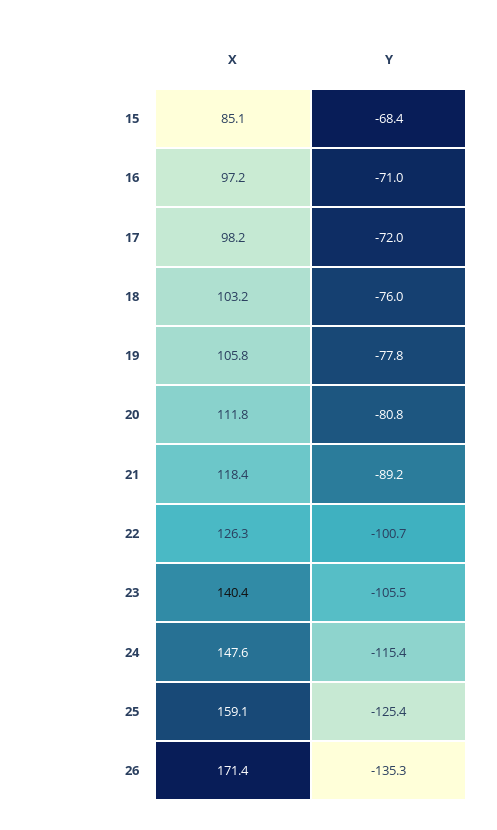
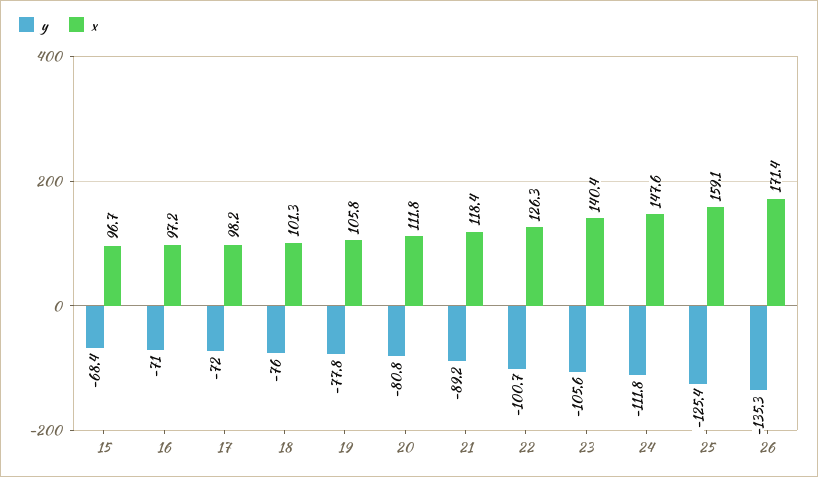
X, 15: 85.1 -> 96.7
X, 18: 103.2 -> 101.3
Y, 23: -105.5 -> -105.6
Y, 24: -115.4 -> -111.8

